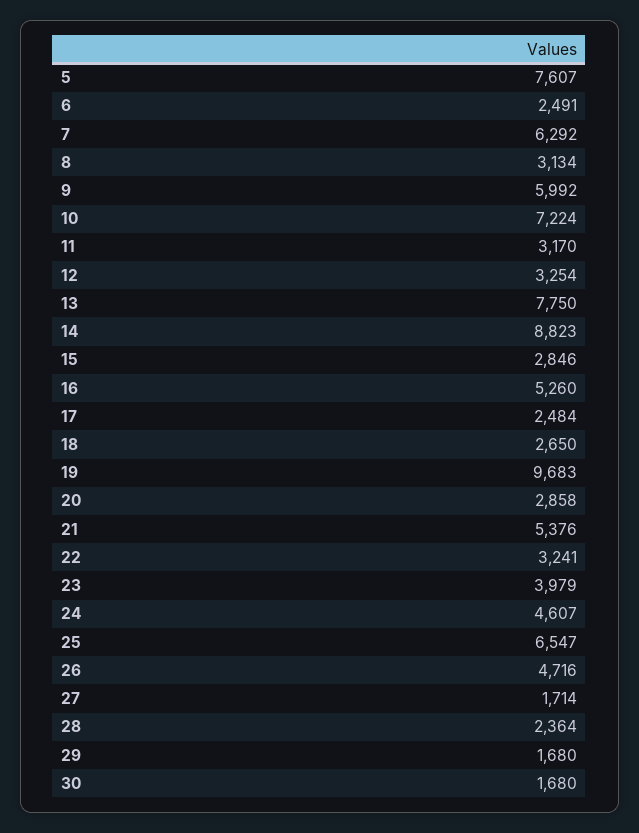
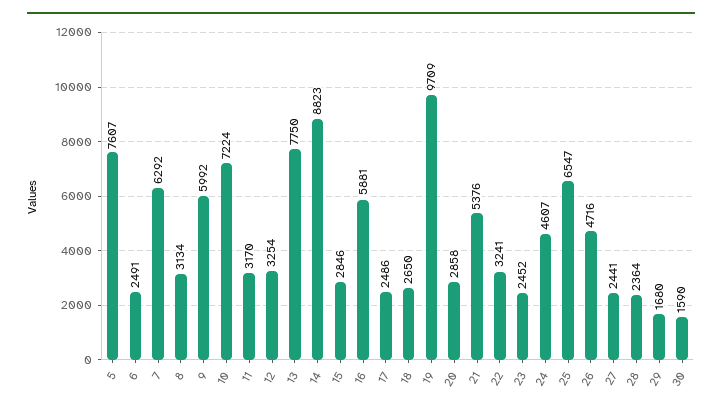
16: 5260 -> 5881
17: 2484 -> 2486
19: 9683 -> 9709
23: 3979 -> 2452
27: 1714 -> 2441
30: 1680 -> 1590

